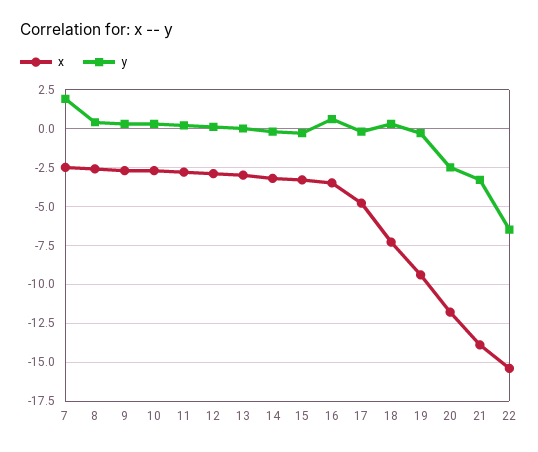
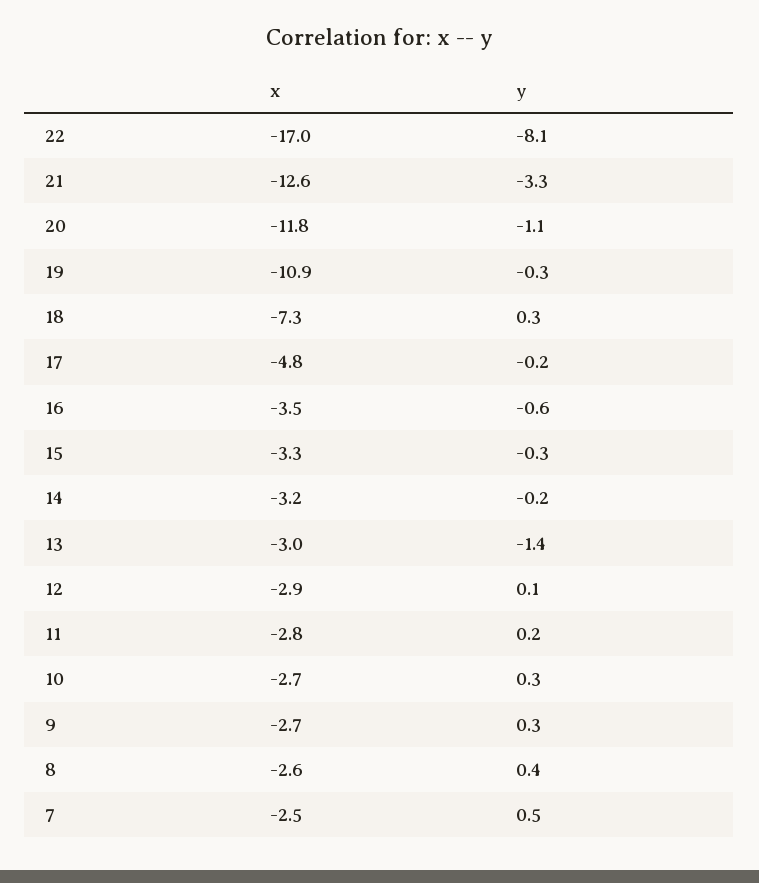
y, 7: 2 -> 0.5
y, 13: 0 -> -1.4
y, 16: 0.5 -> -0.6
x, 19: -9.5 -> -10.9
y, 20: -2.5 -> -1.1
x, 21: -14 -> -12.6
x, 22: -15.5 -> -17
y, 22: -6.5 -> -8.1

